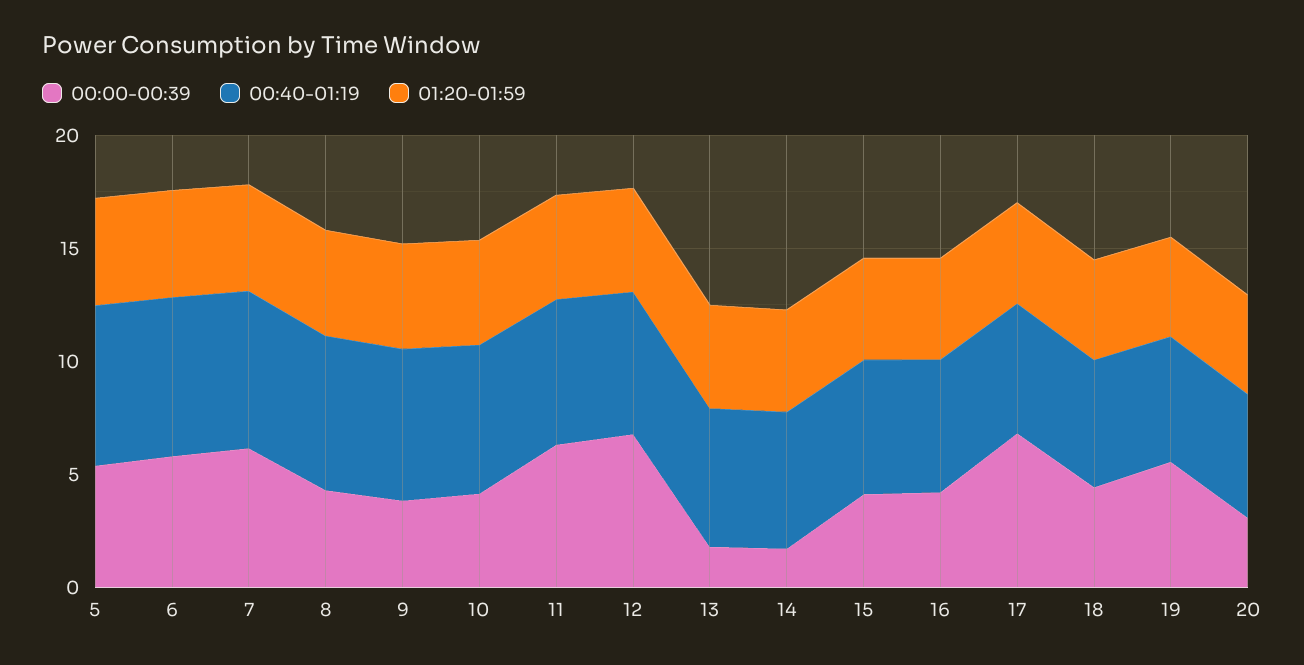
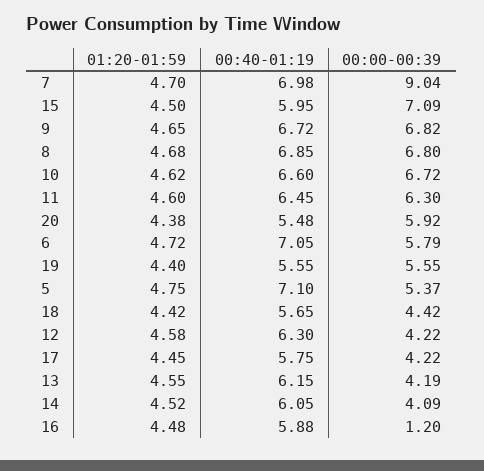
00:00-00:39, 7: 6 -> 9.04
00:00-00:39, 8: 4 -> 6.8
00:00-00:39, 9: 4 -> 6.82
00:00-00:39, 10: 4 -> 6.72
00:00-00:39, 12: 7 -> 4.22
00:00-00:39, 13: 2 -> 4.19
00:00-00:39, 14: 2 -> 4.09
00:00-00:39, 15: 4 -> 7.09
00:00-00:39, 16: 4 -> 1.2
00:00-00:39, 17: 7 -> 4.22
00:00-00:39, 20: 3 -> 5.92

